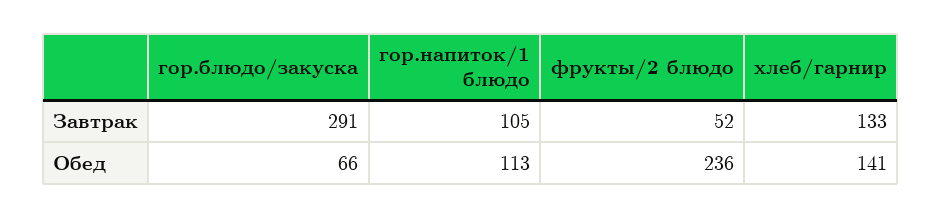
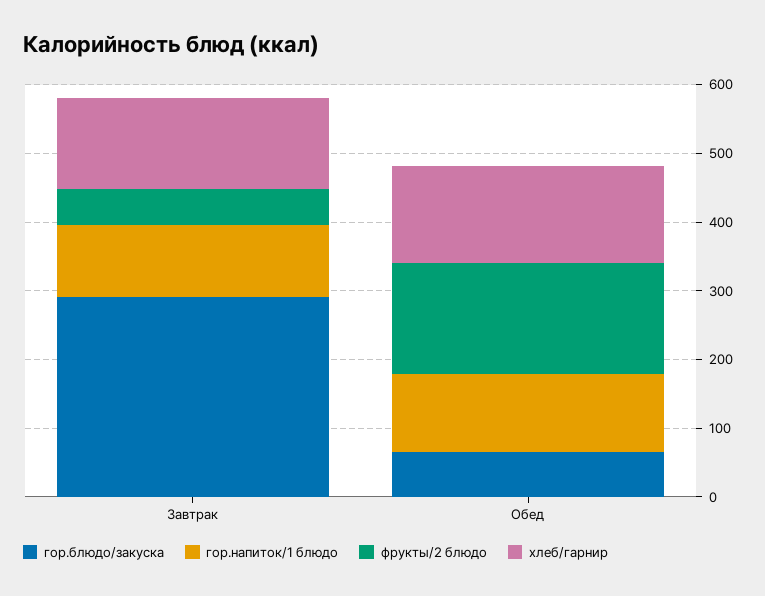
фрукты/2 блюдо, Обед: 236 -> 160

